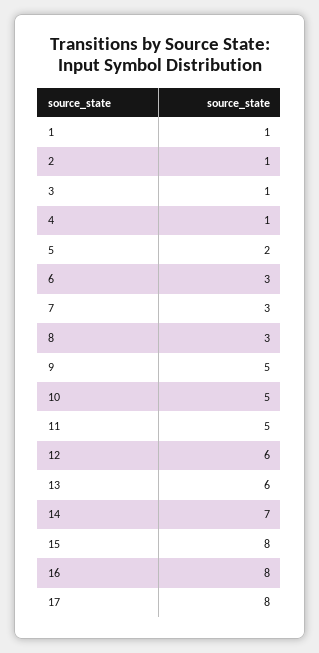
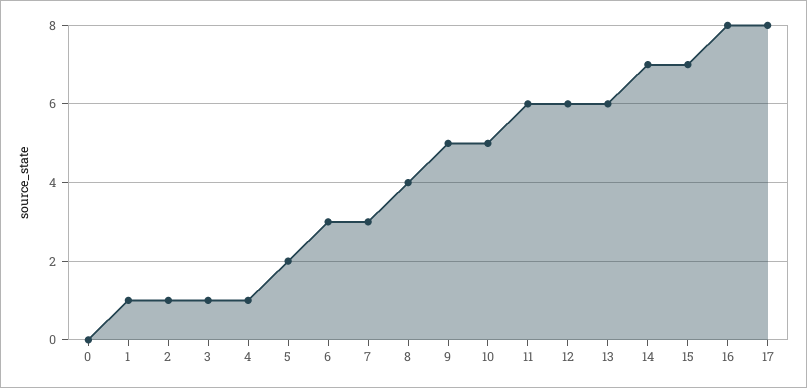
8: 3 -> 4
11: 5 -> 6
15: 8 -> 7
0: none -> 0

